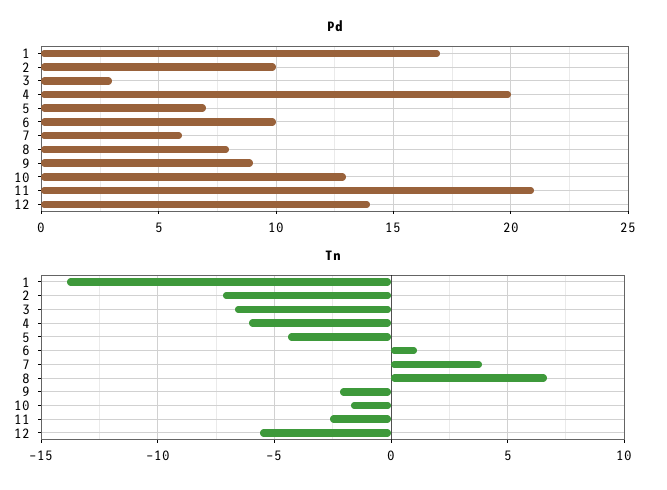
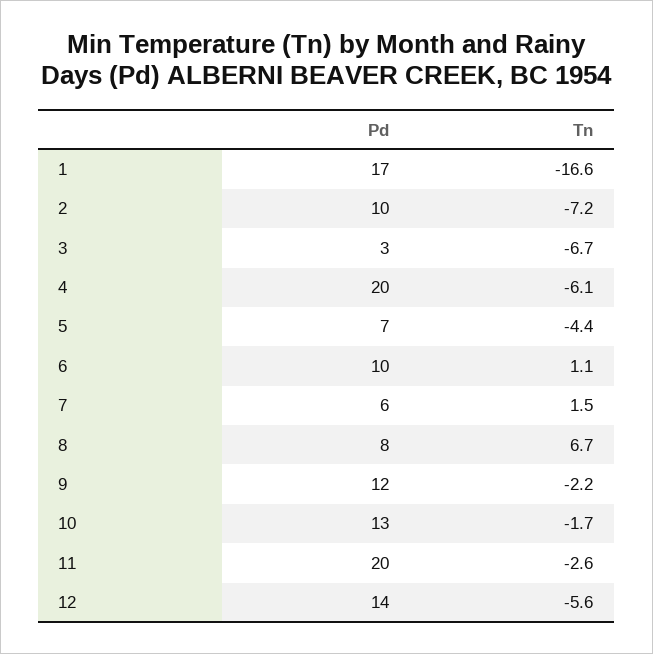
Pd, 9: 9 -> 12
Pd, 11: 21 -> 20
Tn, 1: -14 -> -16.6
Tn, 7: 4 -> 1.5

